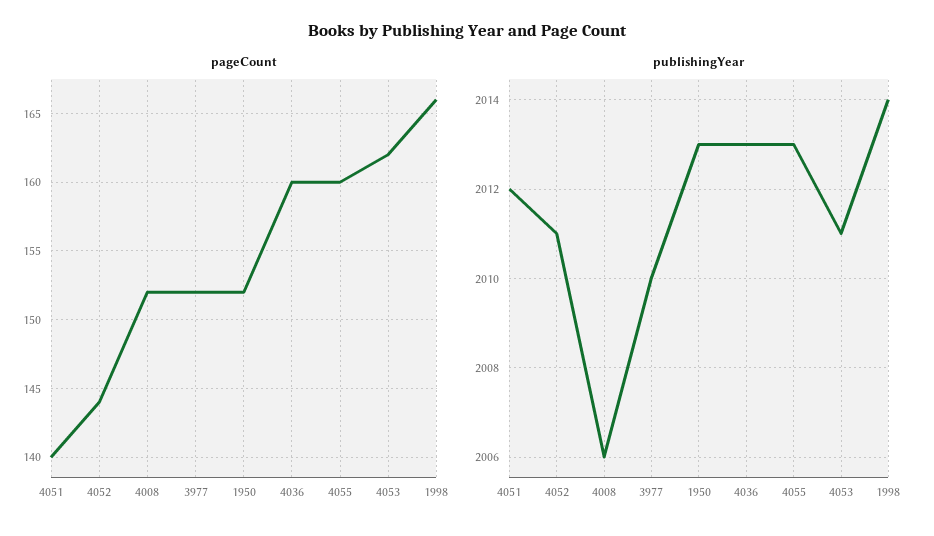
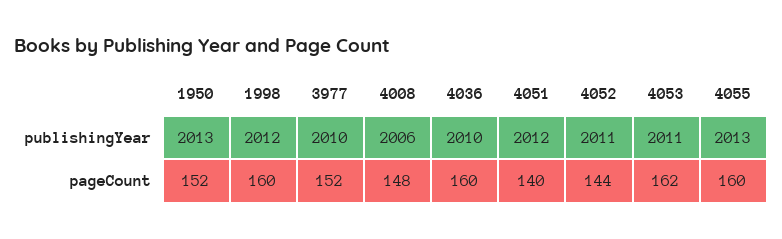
pageCount, 4008: 152 -> 148
pageCount, 1998: 166 -> 160
publishingYear, 4036: 2013 -> 2010
publishingYear, 1998: 2014 -> 2012

